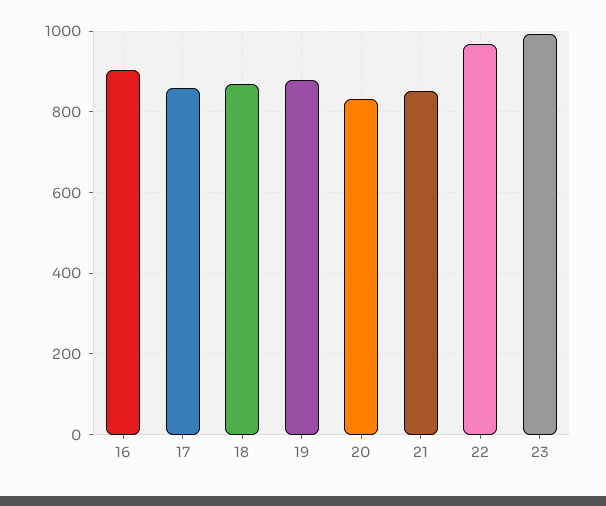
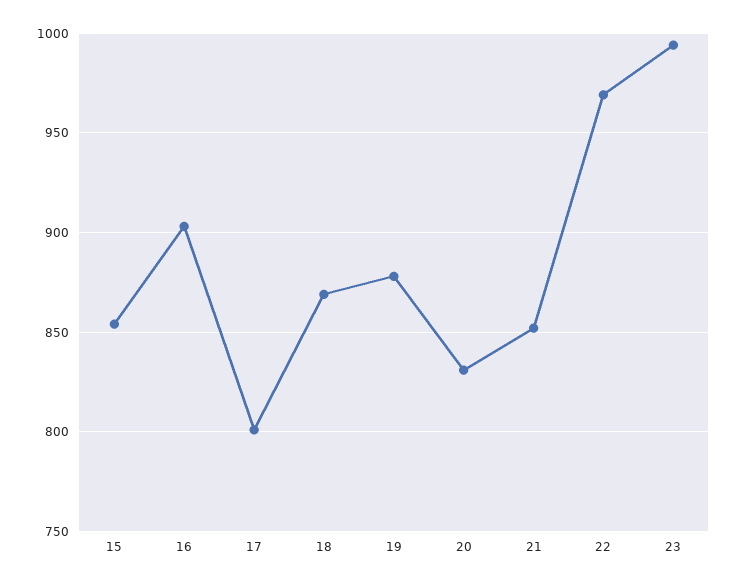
17: 860 -> 800
15: none -> 855

